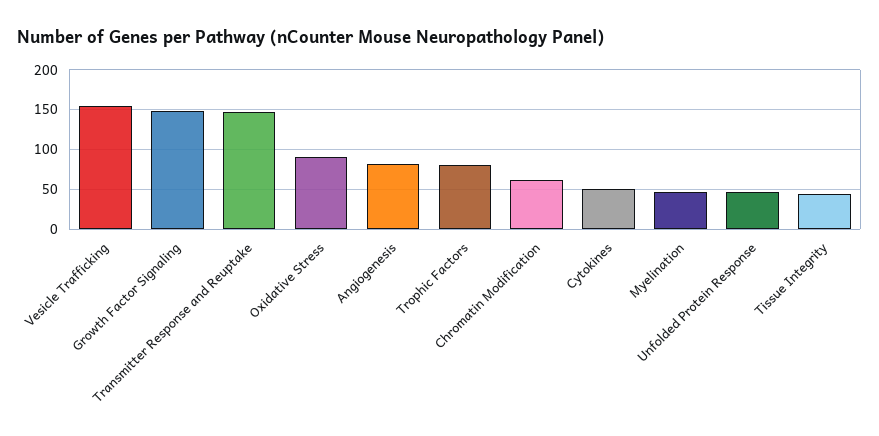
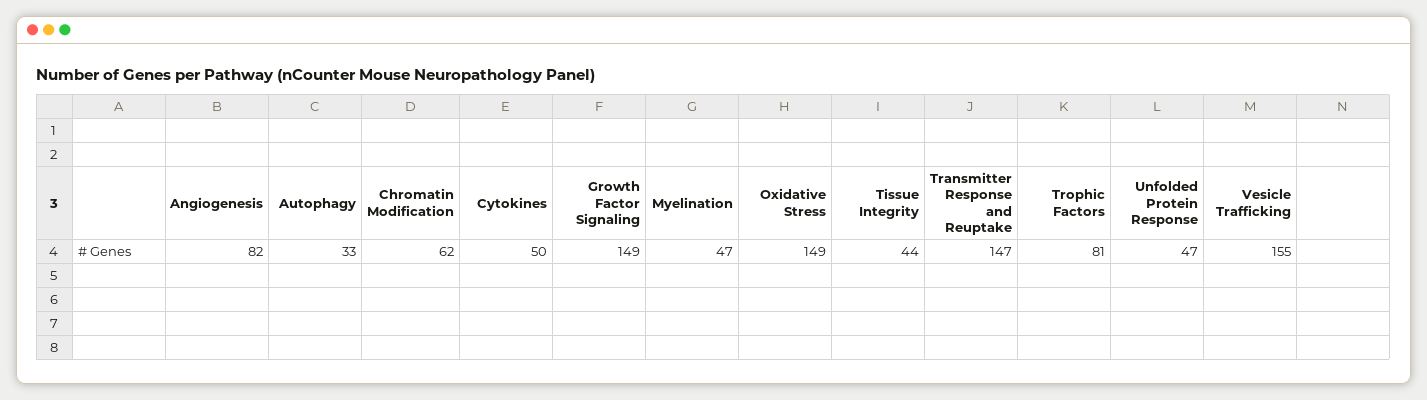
Oxidative Stress: 90 -> 149
Autophagy: none -> 33

